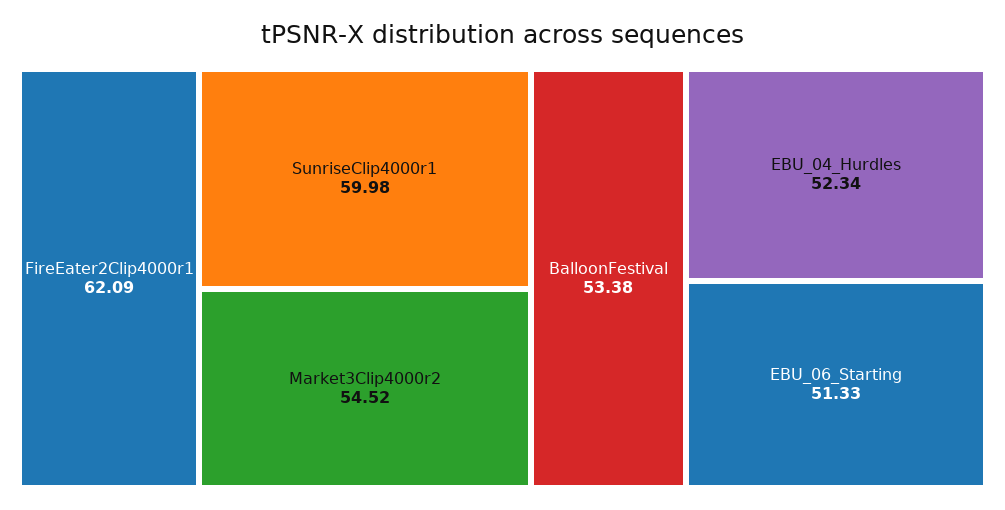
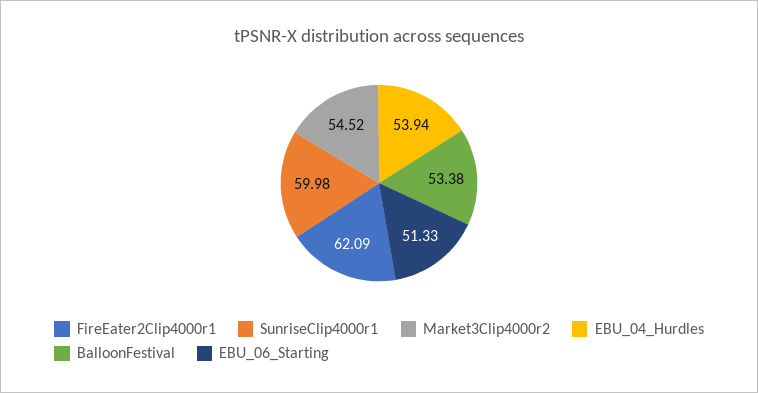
EBU_04_Hurdles: 52.34 -> 53.94

